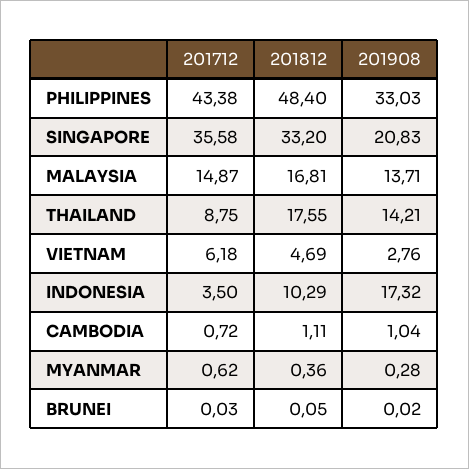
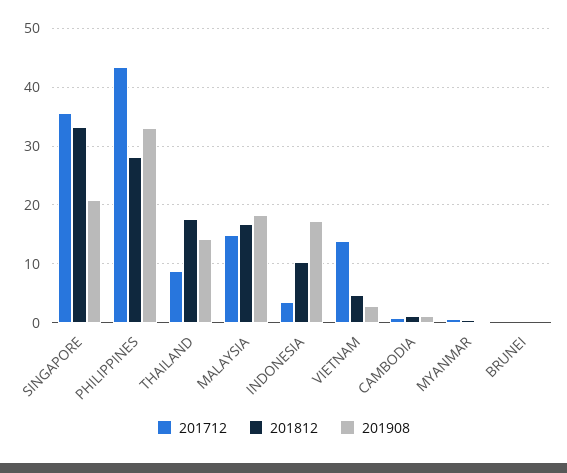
201812, PHILIPPINES: 48.4 -> 28
201908, MALAYSIA: 13.71 -> 18
201712, VIETNAM: 6.18 -> 14

